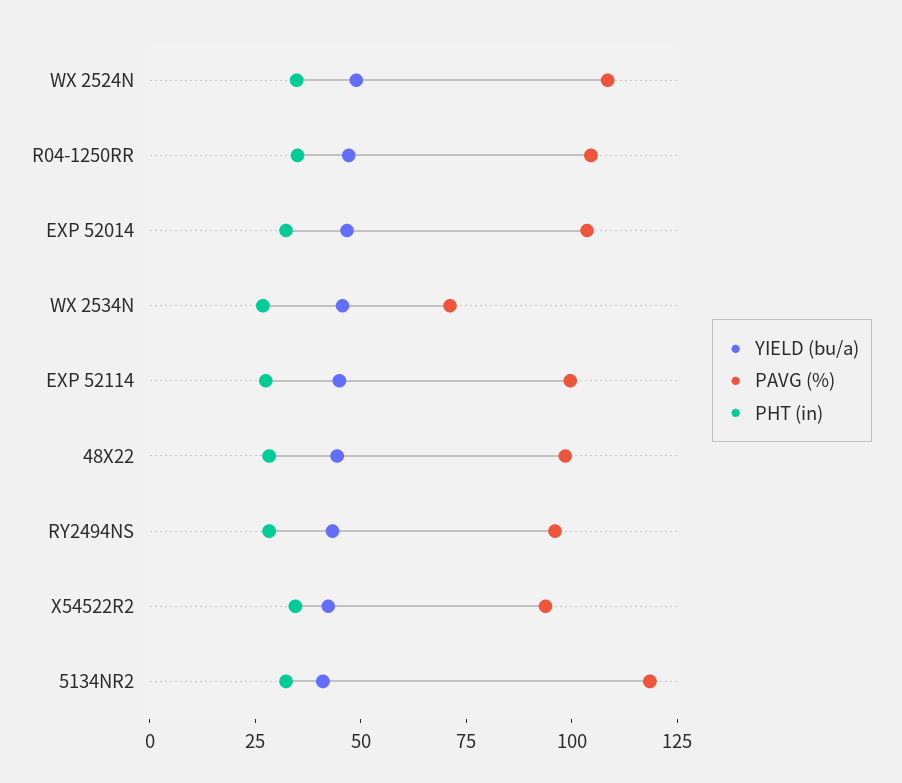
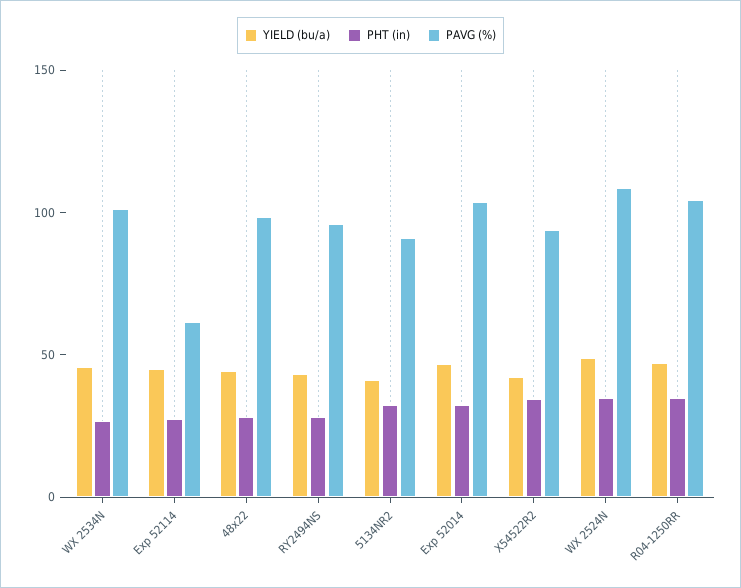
PAVG (%), WX 2534N: 70 -> 100
PAVG (%), EXP 52114: 100 -> 60
PAVG (%), 5134NR2: 120 -> 90

